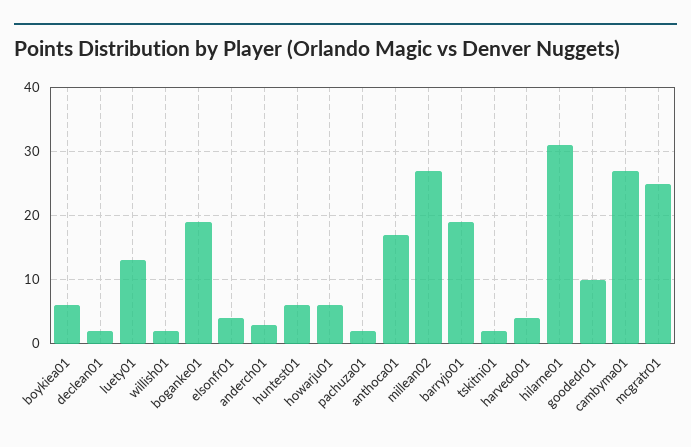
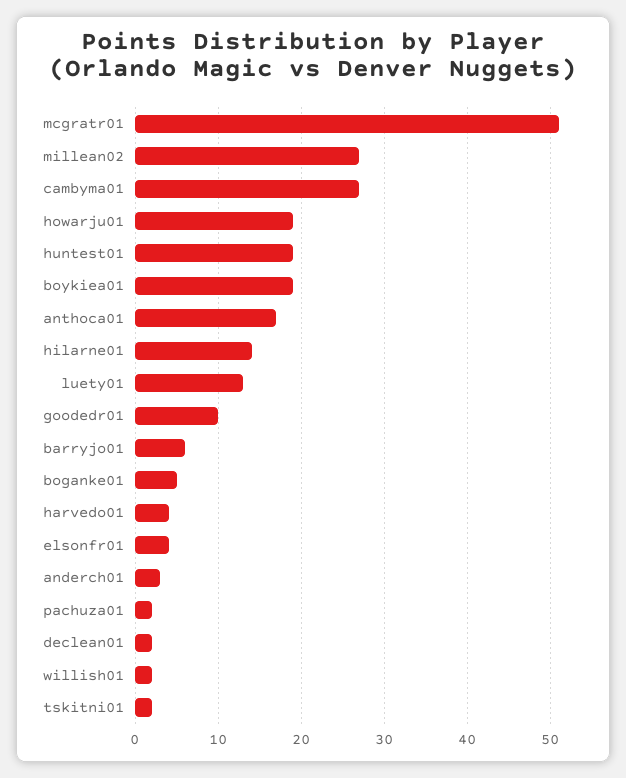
boykiea01: 6 -> 19
boganke01: 19 -> 5
huntest01: 6 -> 19
howarju01: 6 -> 19
barryjo01: 19 -> 6
hilarne01: 31 -> 14
mcgratr01: 25 -> 51

